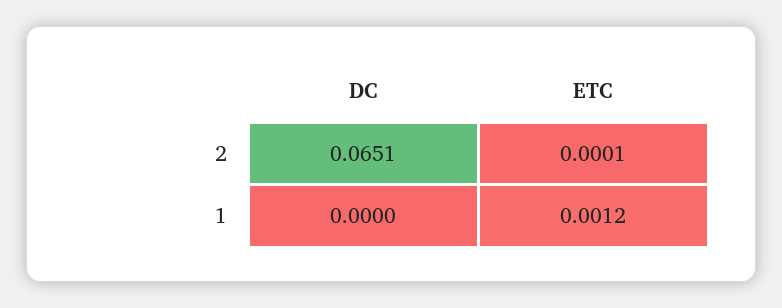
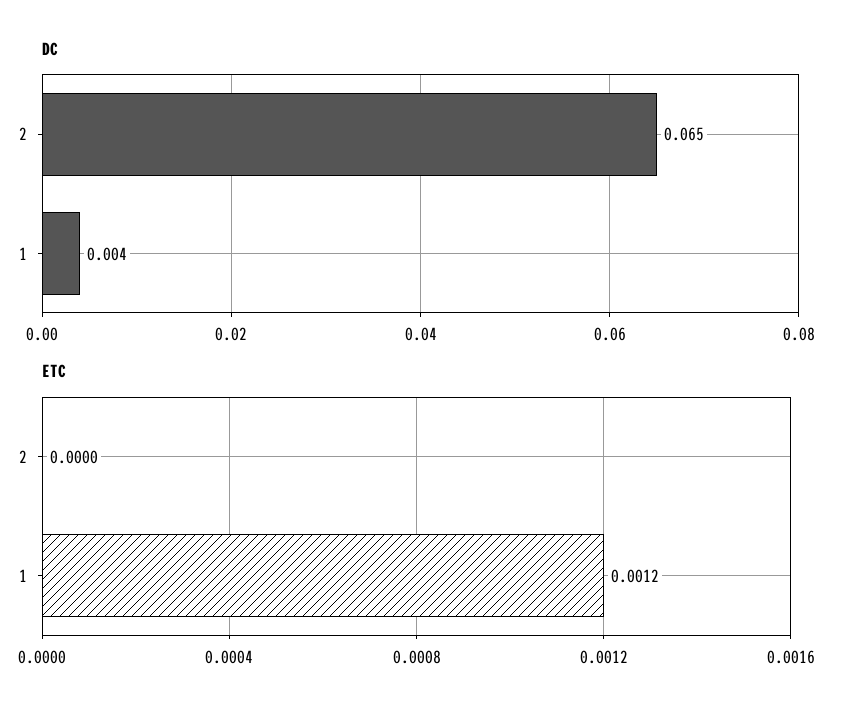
ETC, 2: 0.0001 -> 0
DC, 1: 0 -> 0.004

